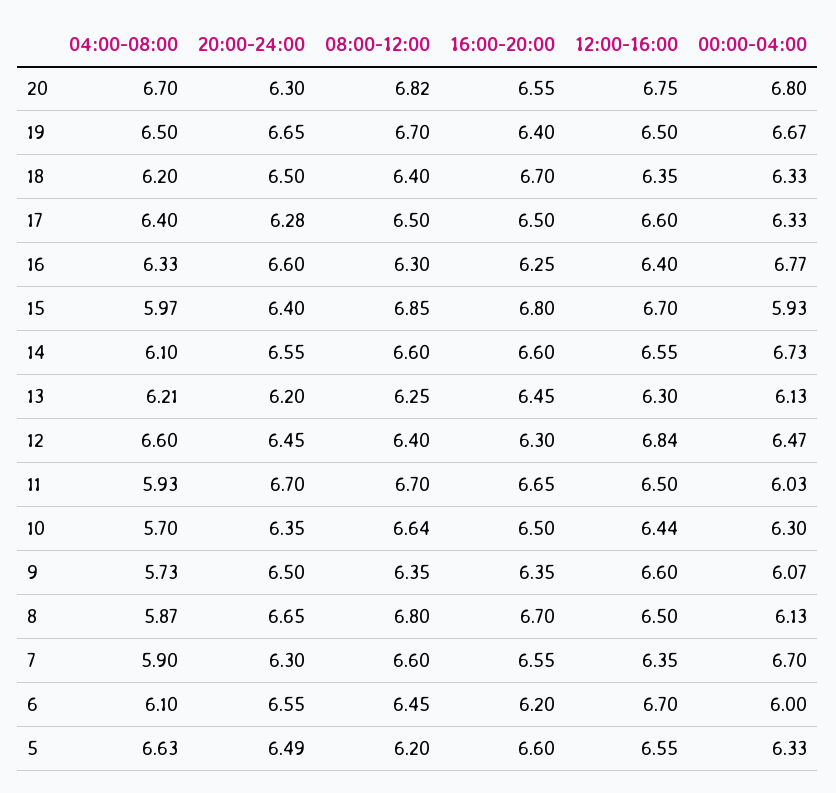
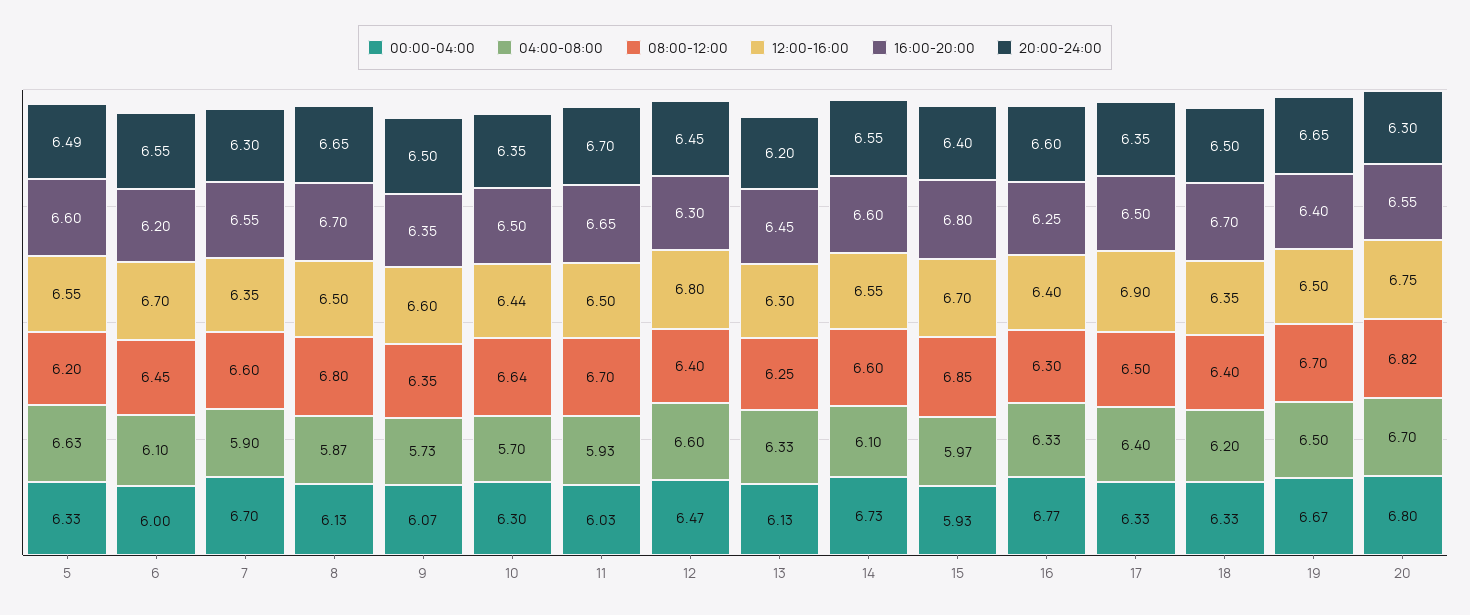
20:00-24:00, 17: 6.28 -> 6.35
12:00-16:00, 17: 6.6 -> 6.9
04:00-08:00, 13: 6.21 -> 6.33
12:00-16:00, 12: 6.84 -> 6.8

